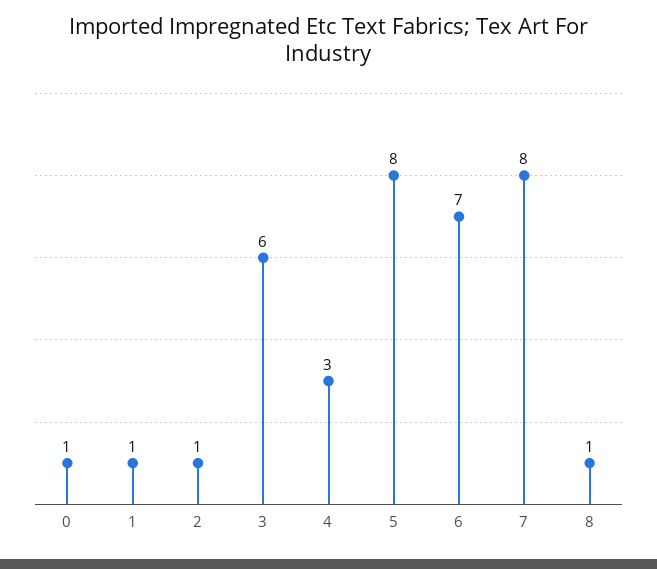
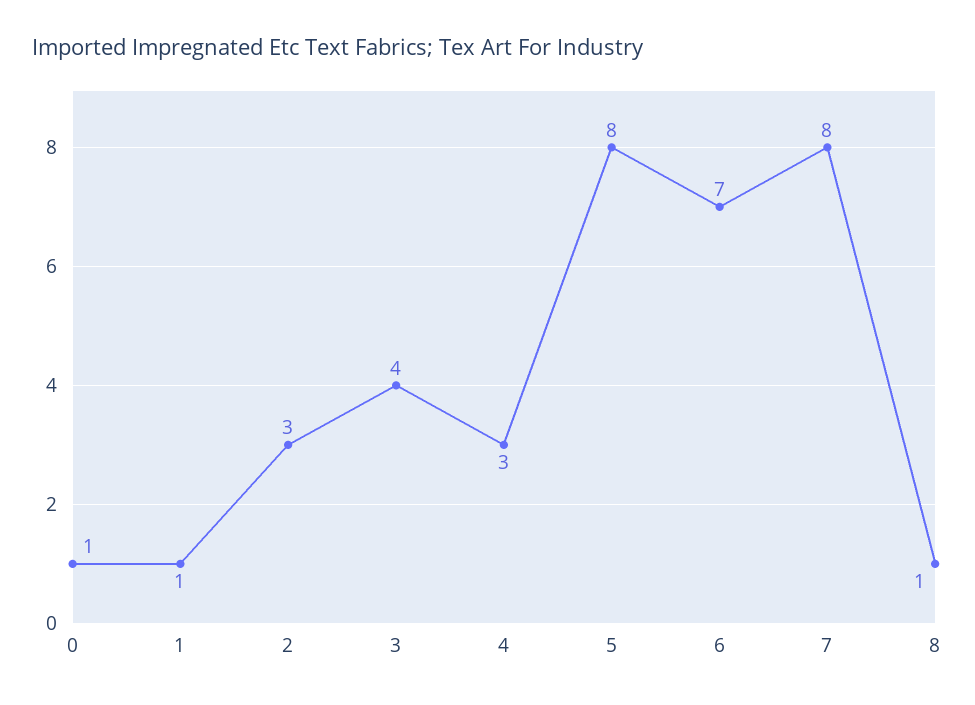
2: 1 -> 3
3: 6 -> 4

